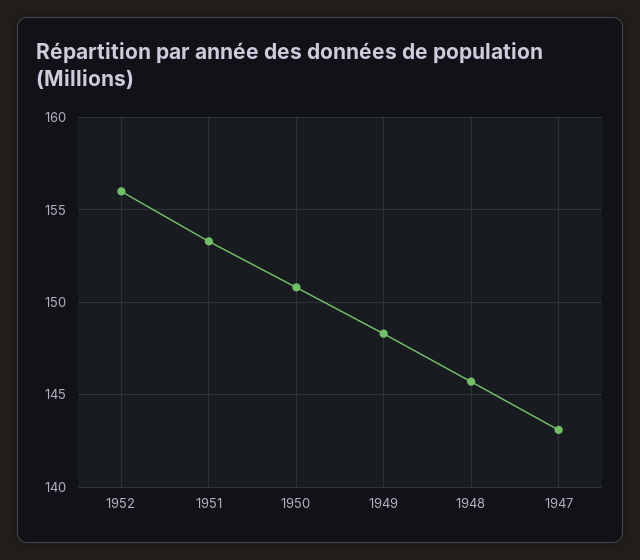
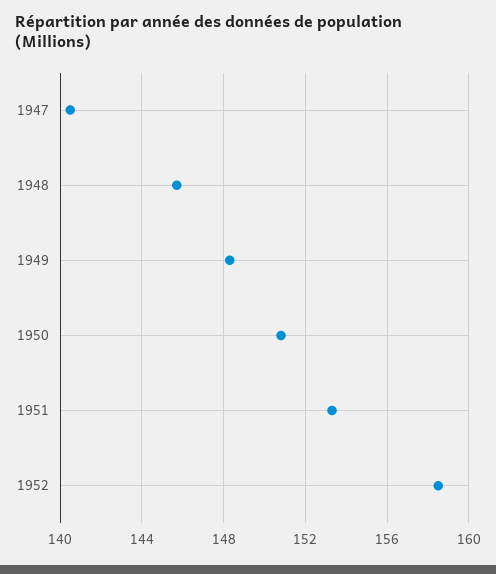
1952: 156 -> 158.5
1947: 143 -> 140.5

